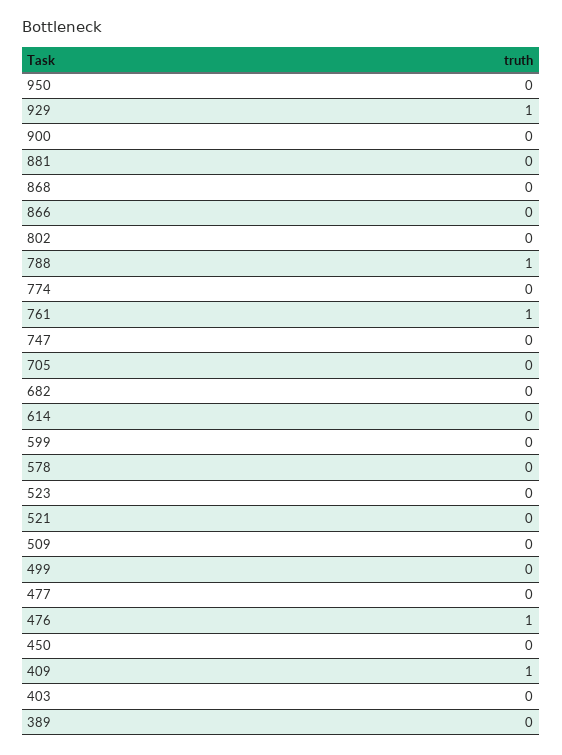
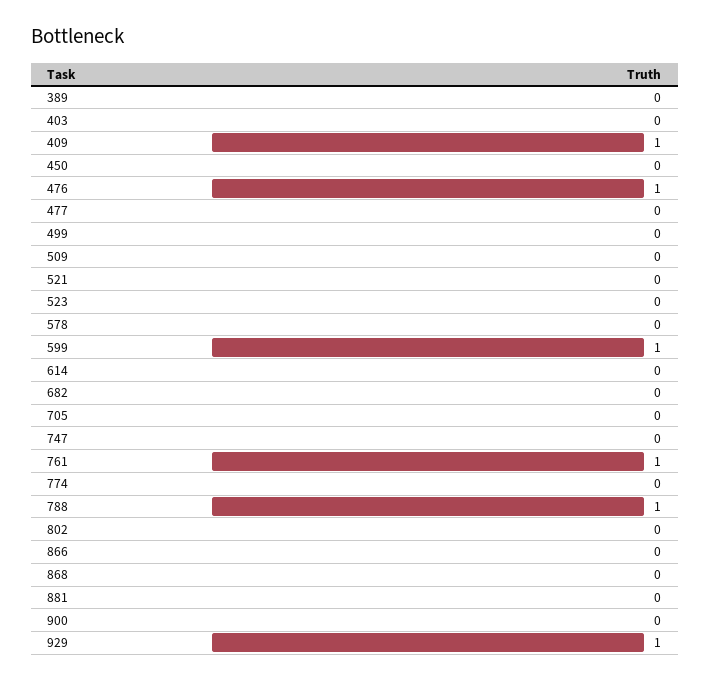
950: 0 -> none
599: 0 -> 1

